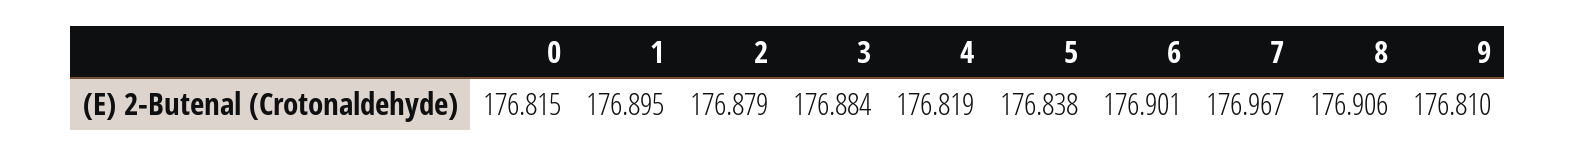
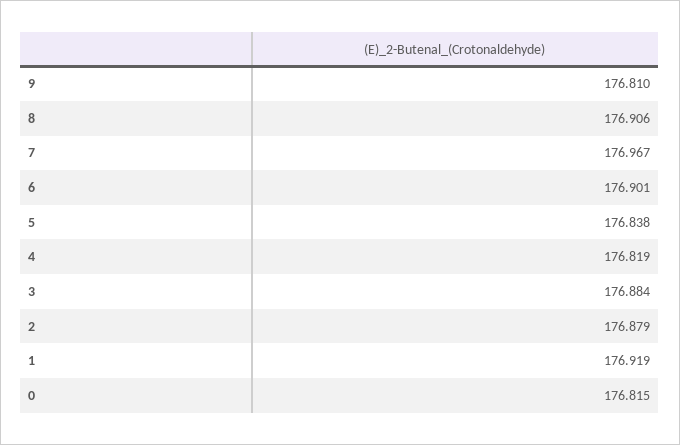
1: 176.895 -> 176.919

